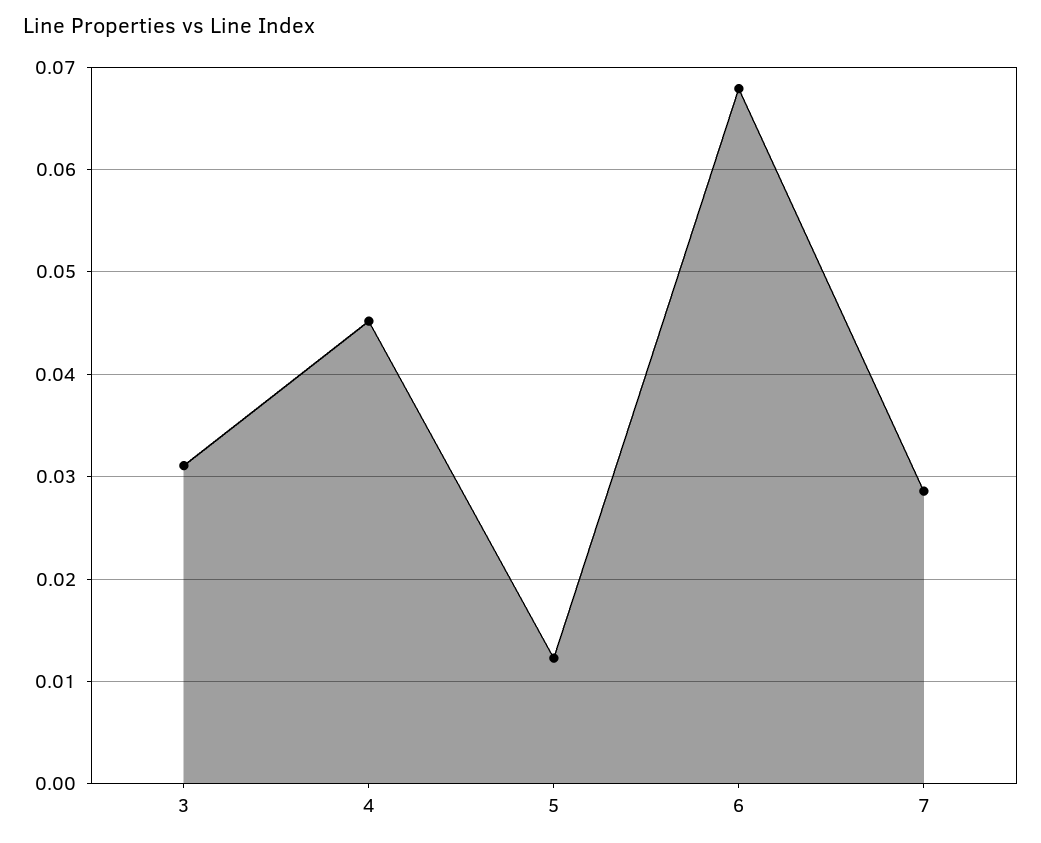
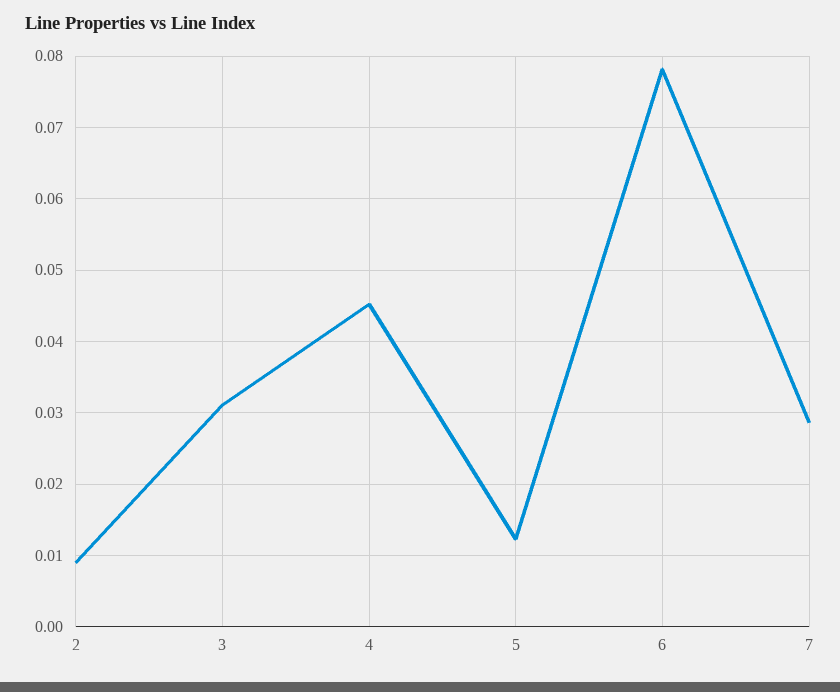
6: 0.068 -> 0.078
2: none -> 0.009

